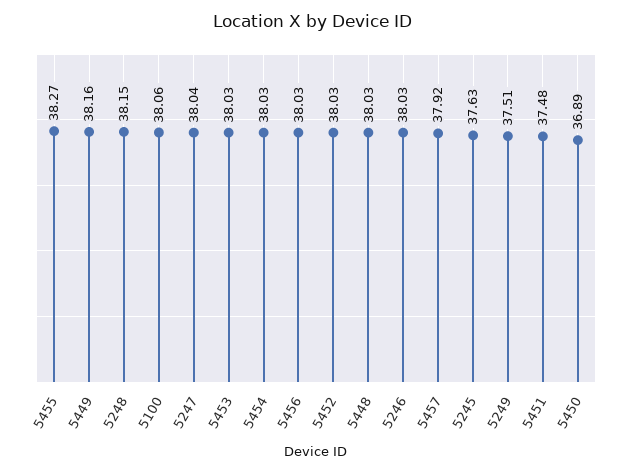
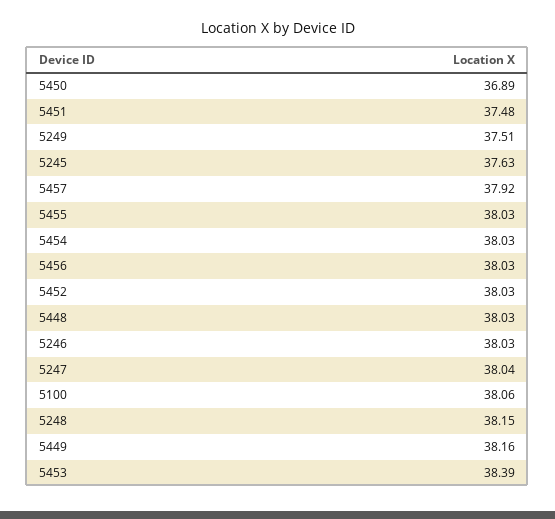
5455: 38.27 -> 38.03
5453: 38.03 -> 38.39

